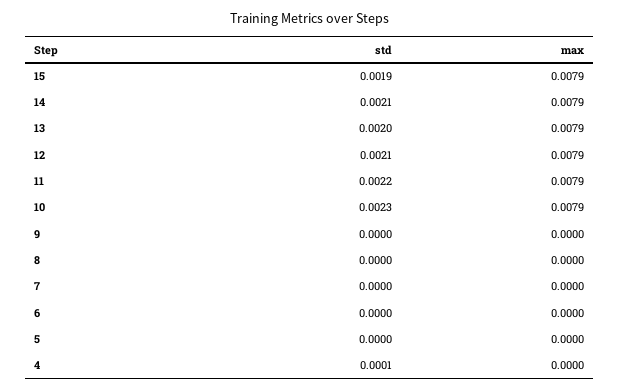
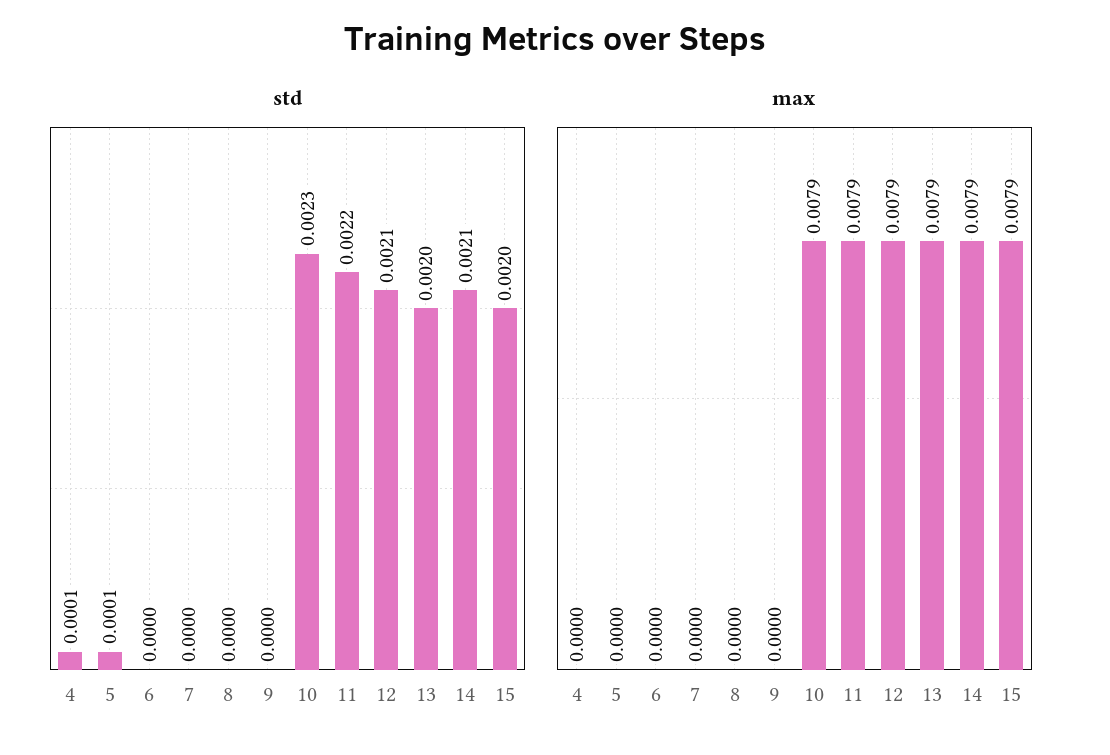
std, 15: 0.0019 -> 0.002
std, 5: 0 -> 0.0001

